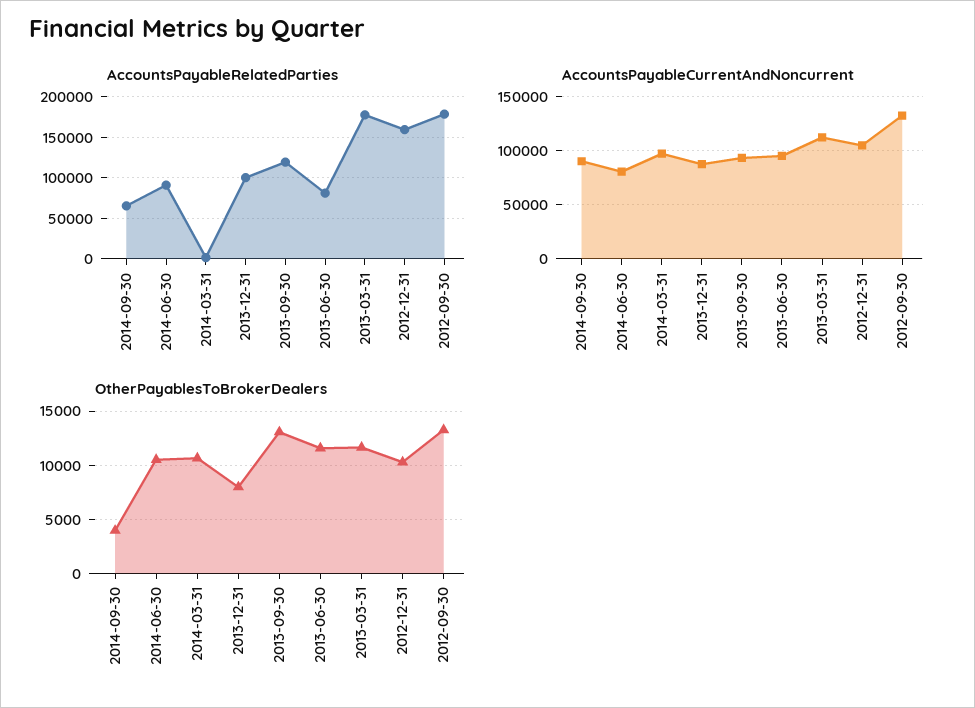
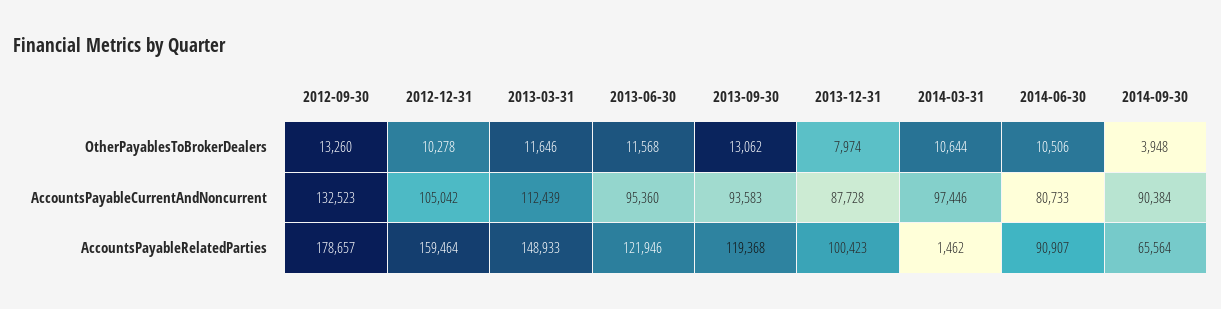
AccountsPayableRelatedParties, 2013-06-30: 80000 -> 121946
AccountsPayableRelatedParties, 2013-03-31: 180000 -> 148933

